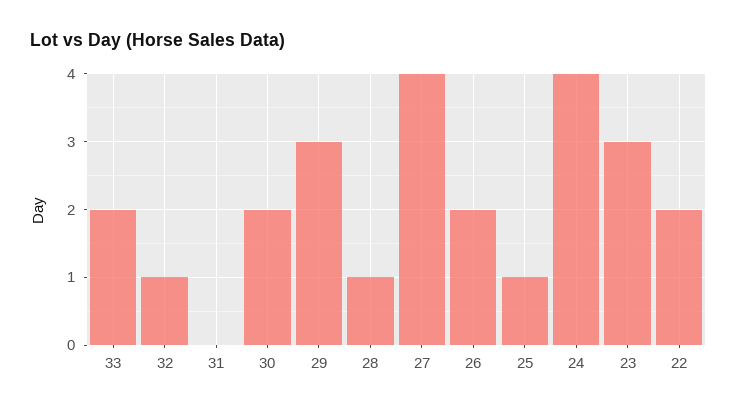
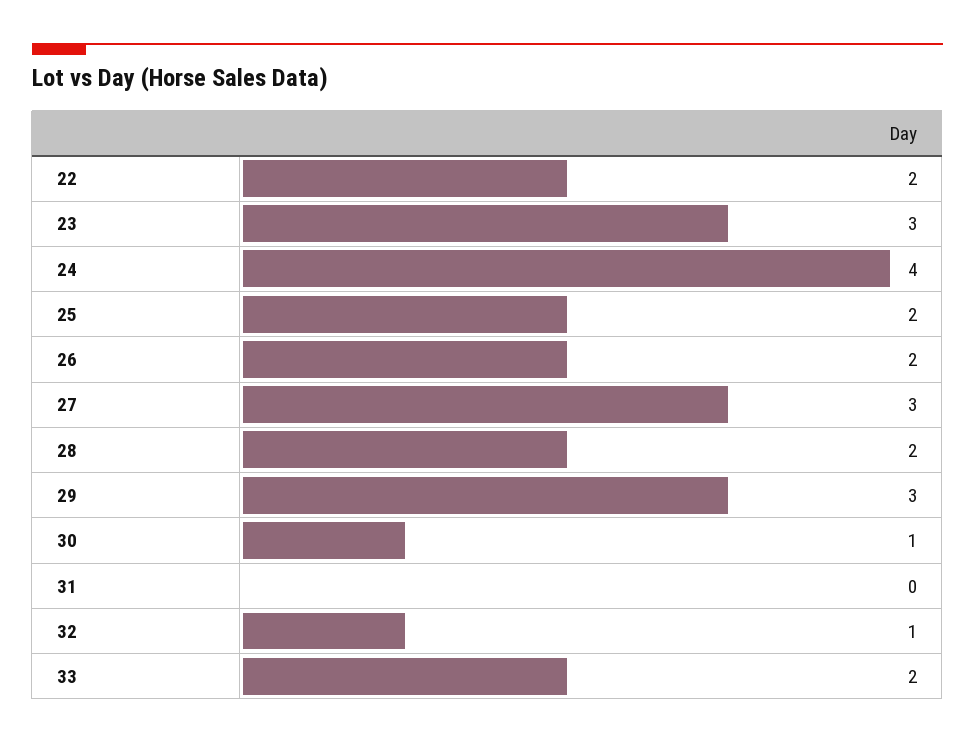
30: 2 -> 1
28: 1 -> 2
27: 4 -> 3
25: 1 -> 2

